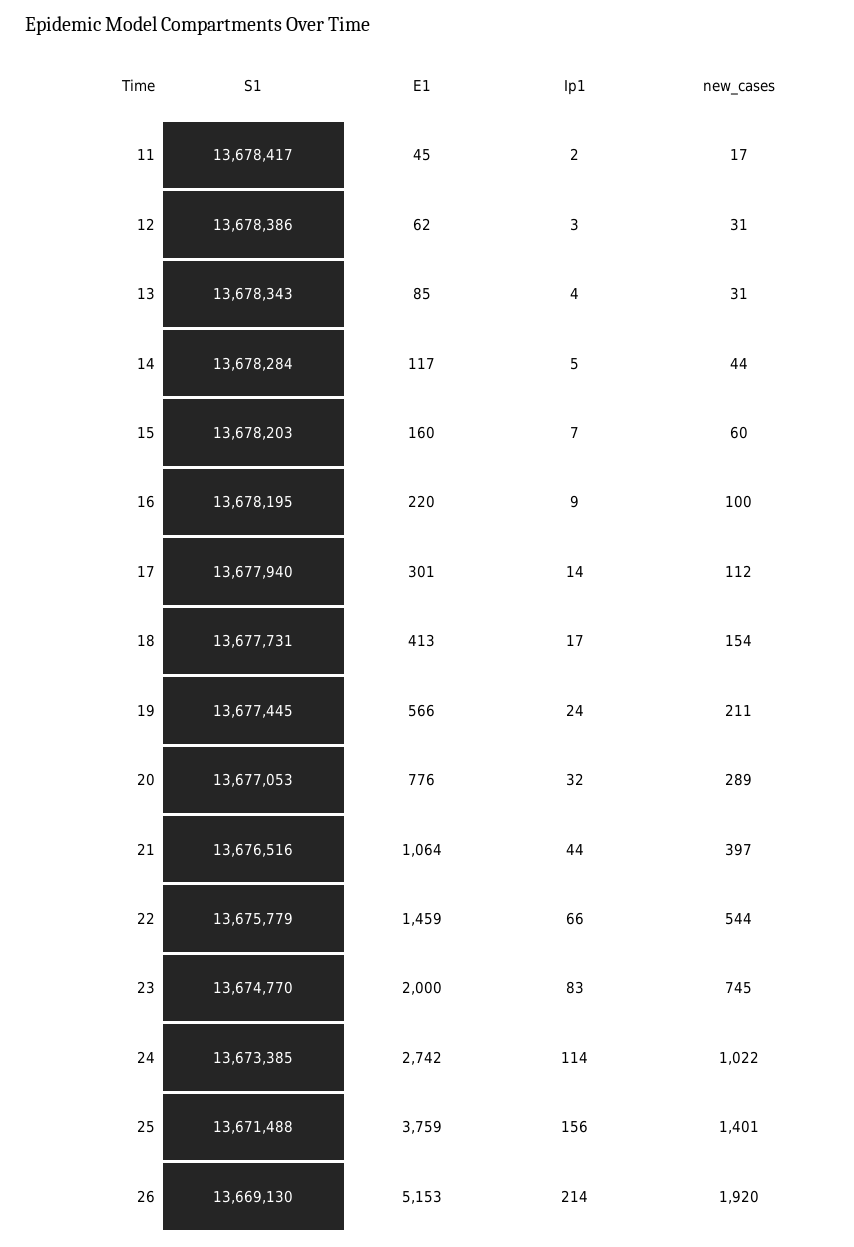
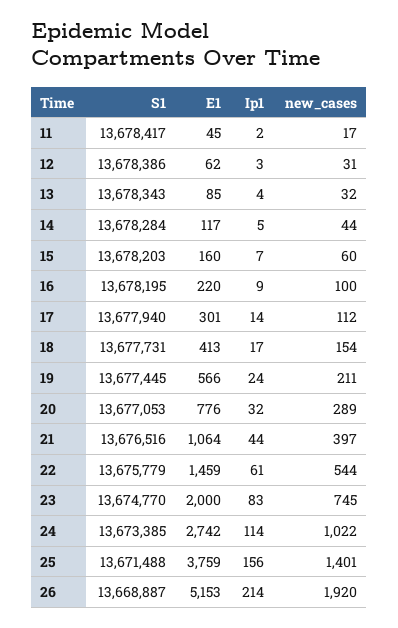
new_cases, 13: 31 -> 32
Ip1, 22: 66 -> 61
S1, 26: 13669130 -> 13668887

